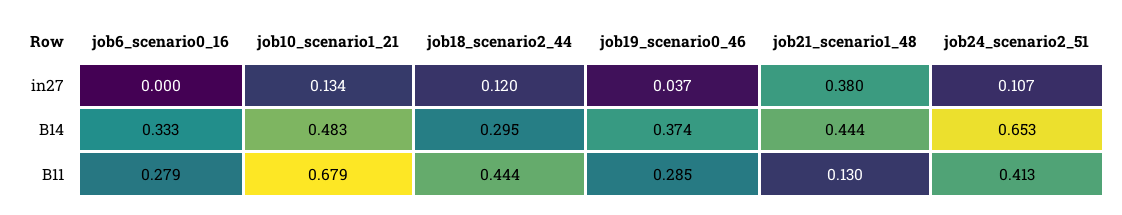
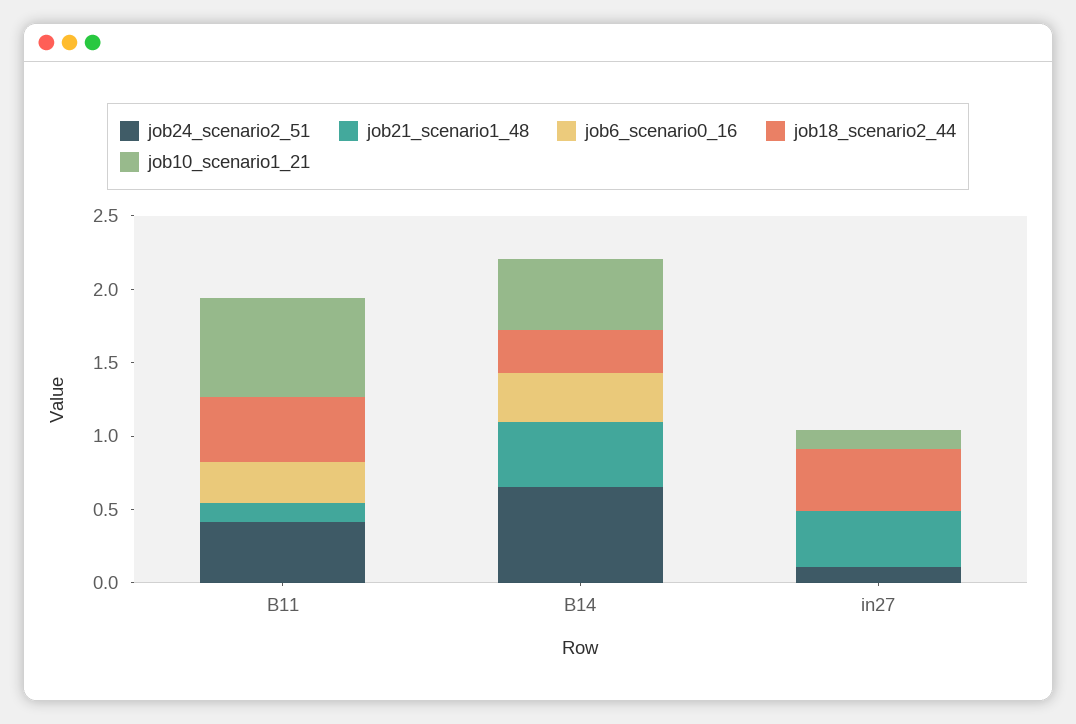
job18_scenario2_44, in27: 0.12 -> 0.4
job19_scenario0_46, in27: 0.037 -> none
job19_scenario0_46, B14: 0.374 -> none
job19_scenario0_46, B11: 0.285 -> none

